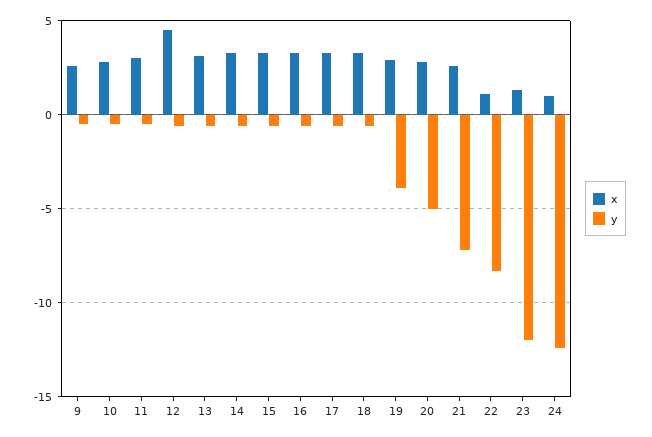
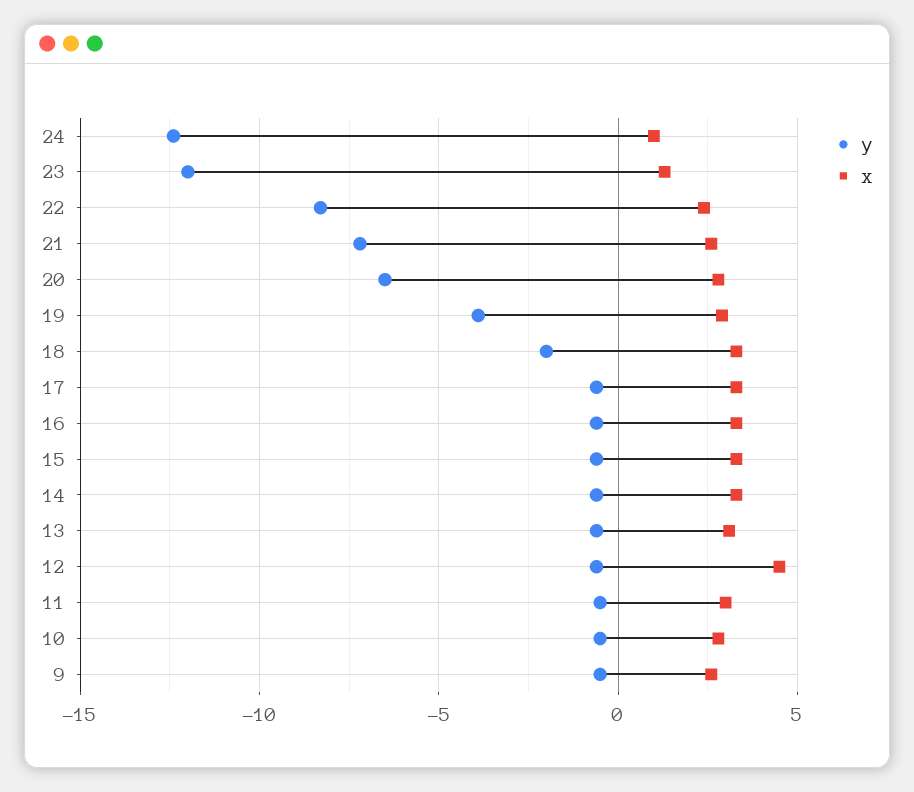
y, 18: -0.5 -> -2
y, 20: -5 -> -6.5
x, 22: 1 -> 2.5

